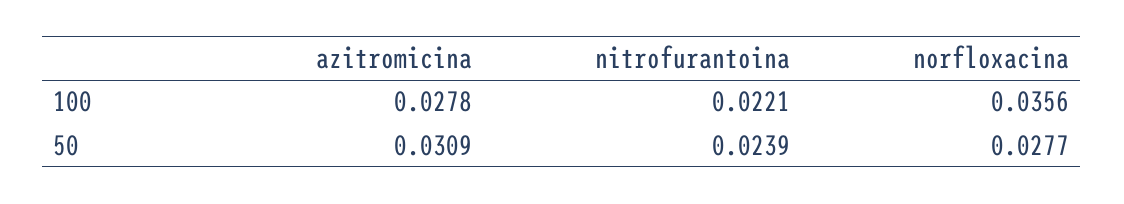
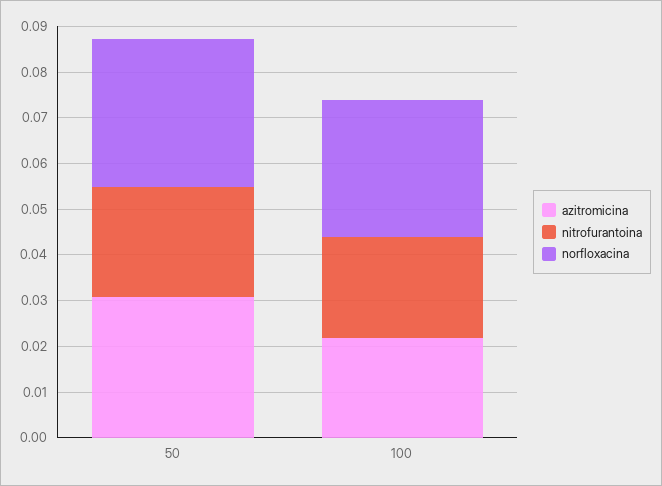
azitromicina, 100: 0.0278 -> 0.022
norfloxacina, 100: 0.0356 -> 0.03
norfloxacina, 50: 0.0277 -> 0.032

